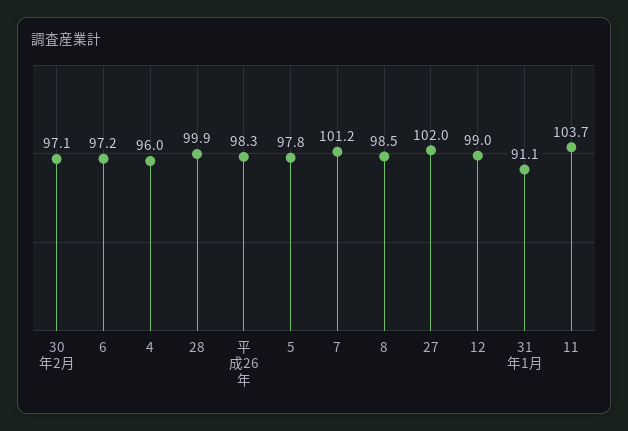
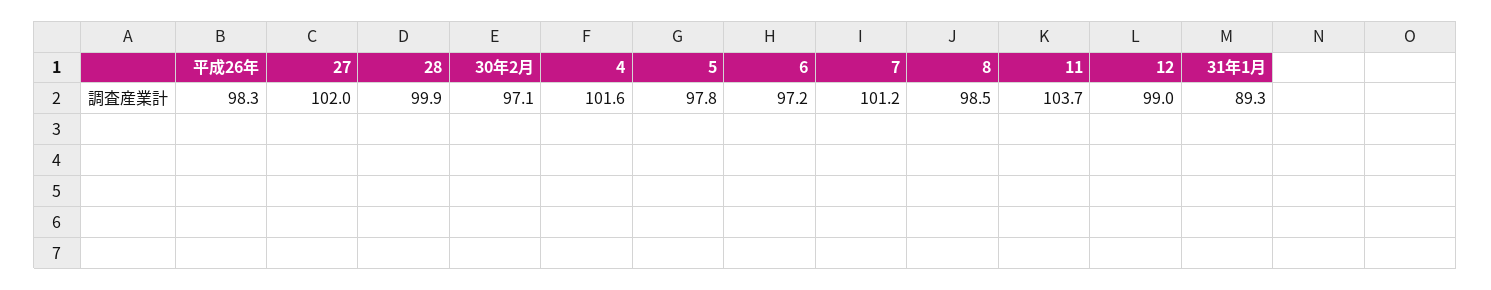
4: 96 -> 101.6
31年1月: 91.1 -> 89.3

